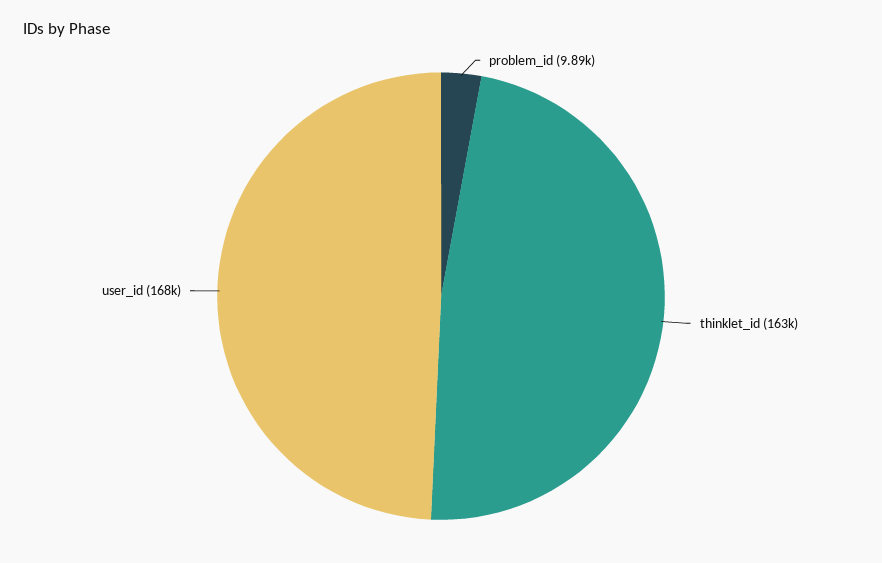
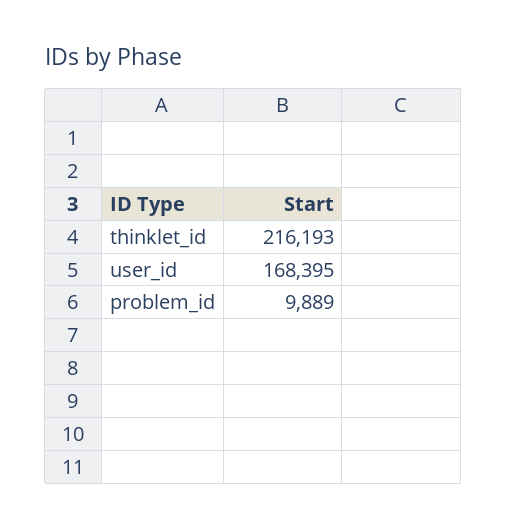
thinklet_id: 163000 -> 216193

